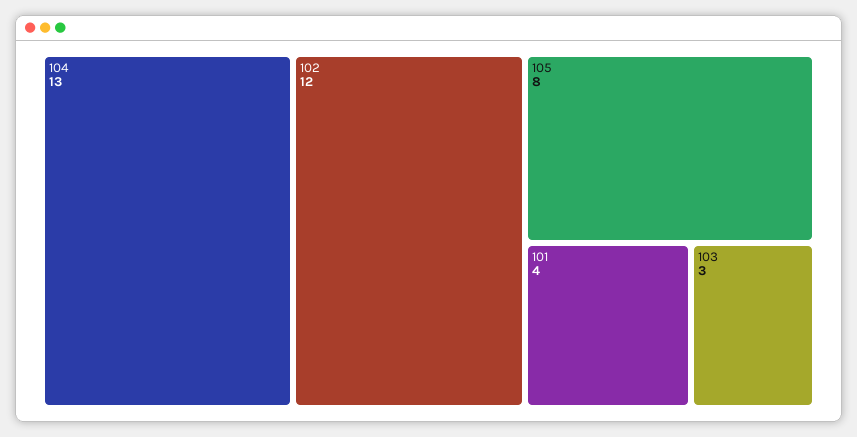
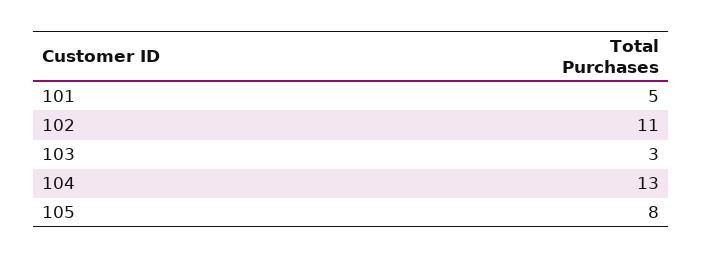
102: 12 -> 11
101: 4 -> 5

